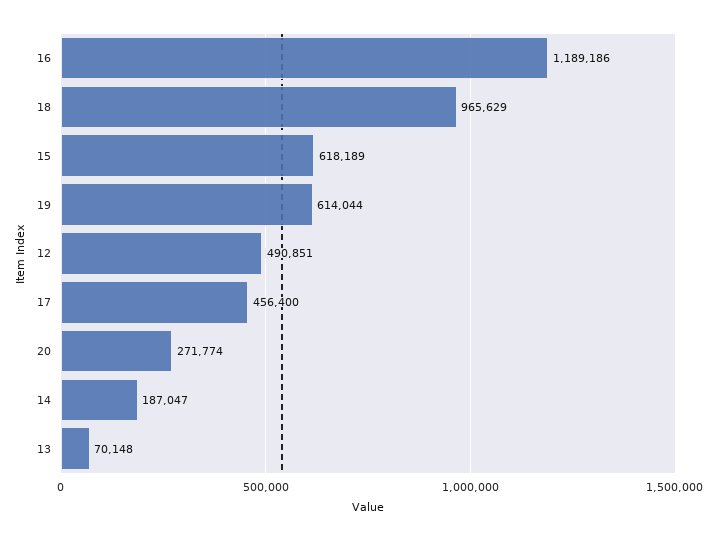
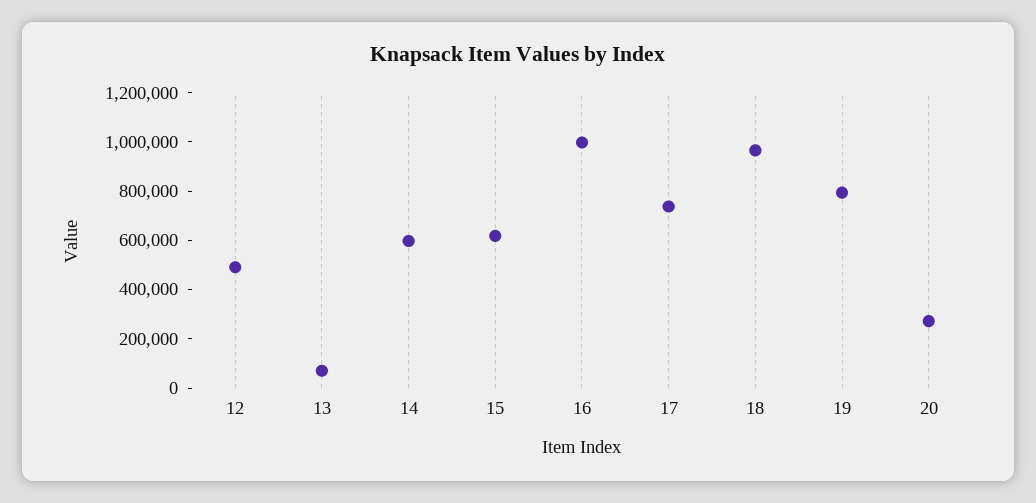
16: 1189186 -> 1000000
19: 614044 -> 800000
17: 456400 -> 750000
14: 187047 -> 600000

